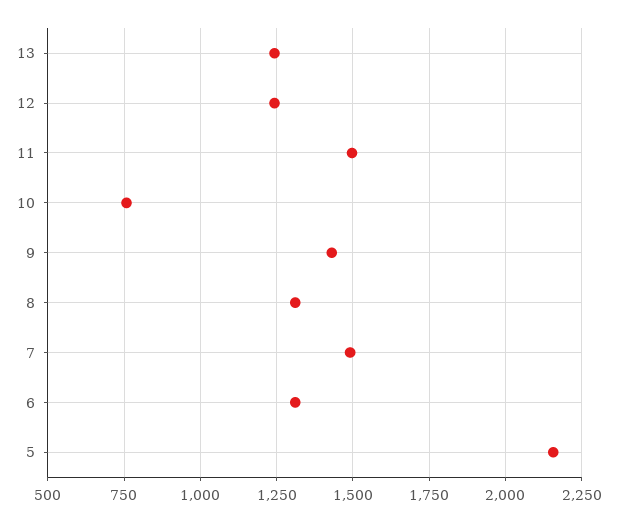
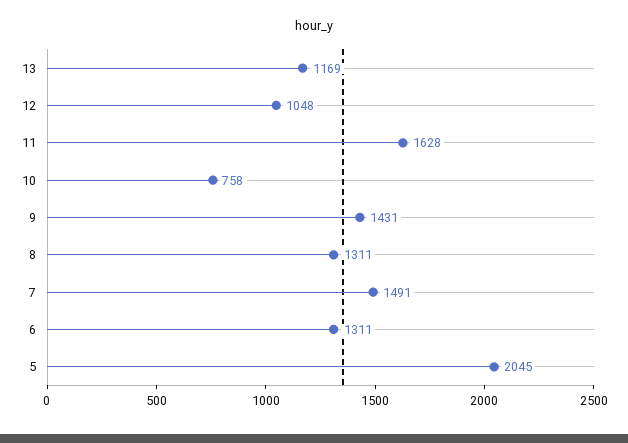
13: 1250 -> 1169
12: 1250 -> 1048
11: 1500 -> 1628
5: 2150 -> 2045

